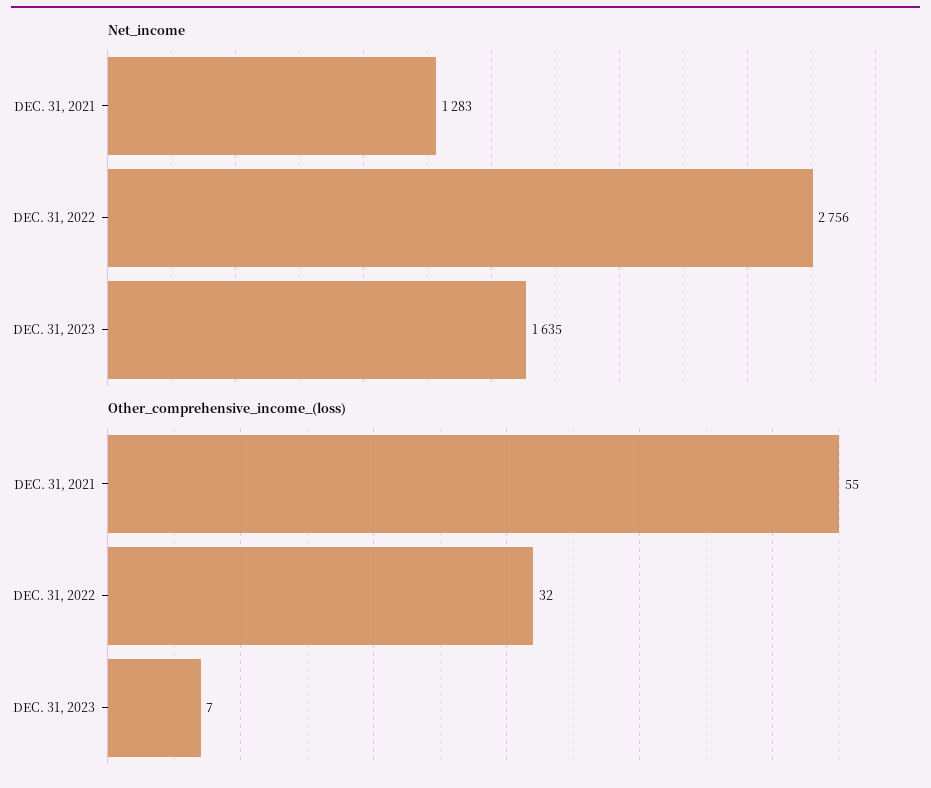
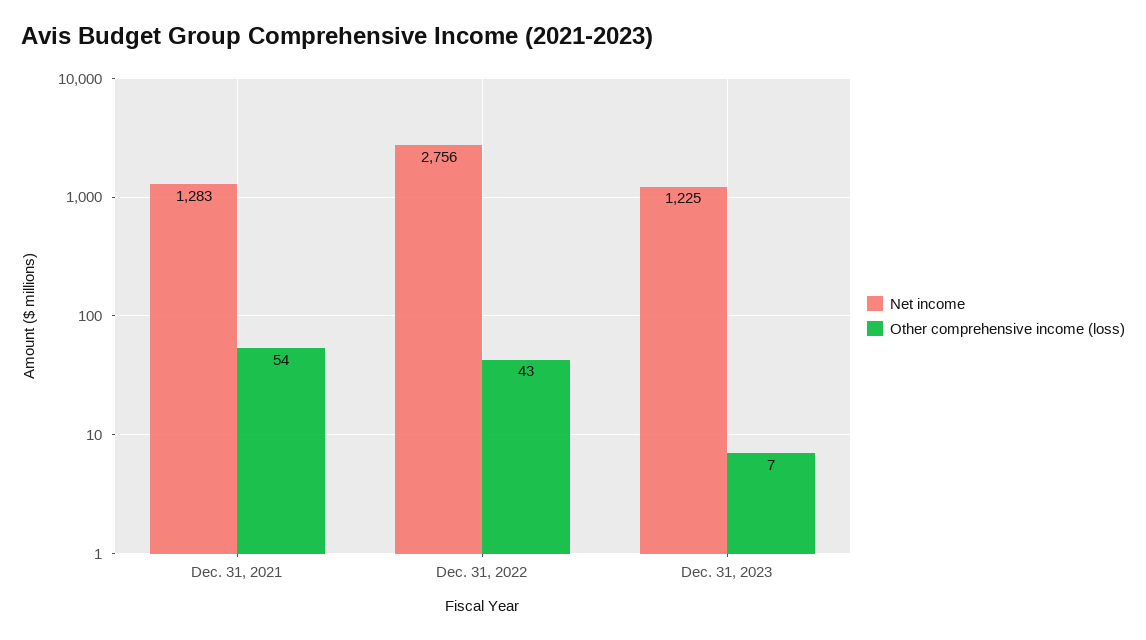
Net_income, DEC. 31, 2023: 1635 -> 1225
Other_comprehensive_income_(loss), DEC. 31, 2021: 55 -> 54
Other_comprehensive_income_(loss), DEC. 31, 2022: 32 -> 43

